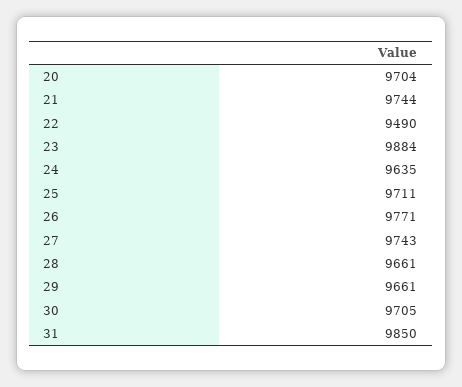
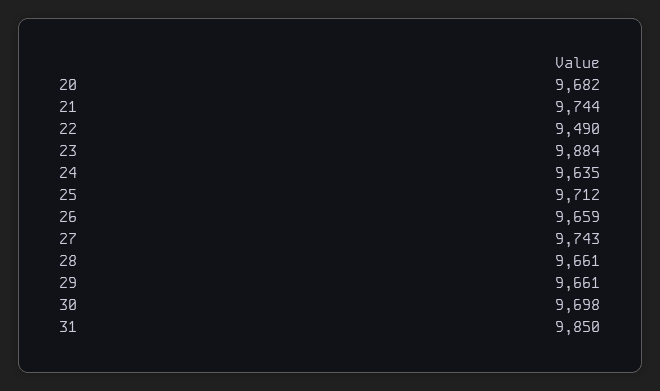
20: 9704 -> 9682
25: 9711 -> 9712
26: 9771 -> 9659
30: 9705 -> 9698

